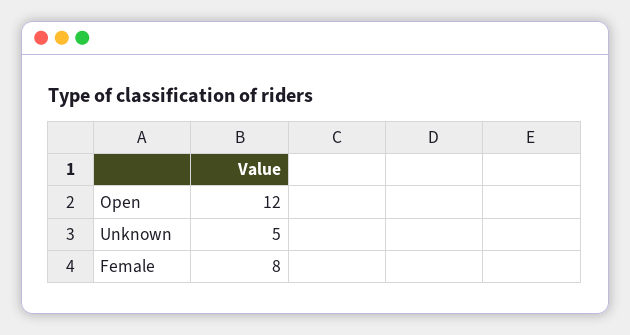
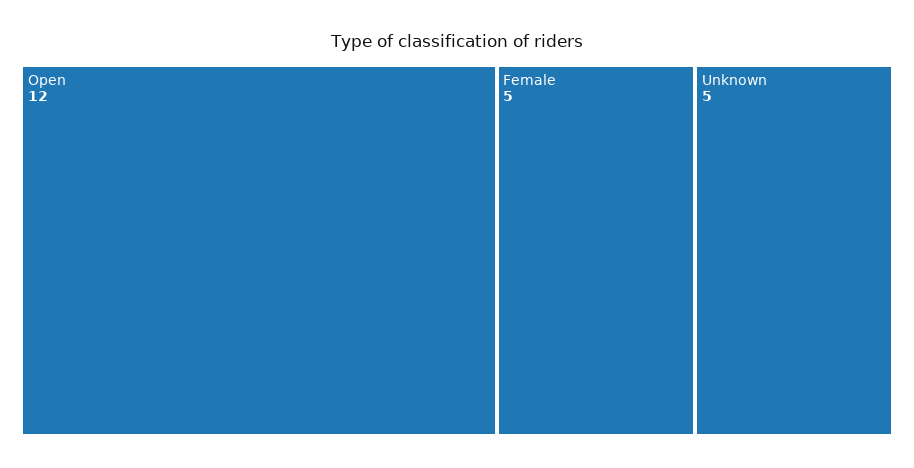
Female: 8 -> 5

